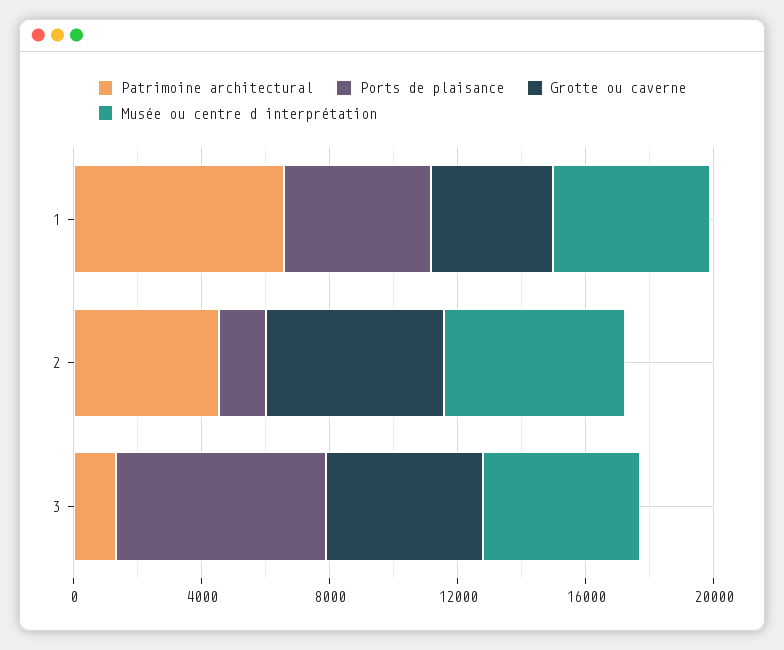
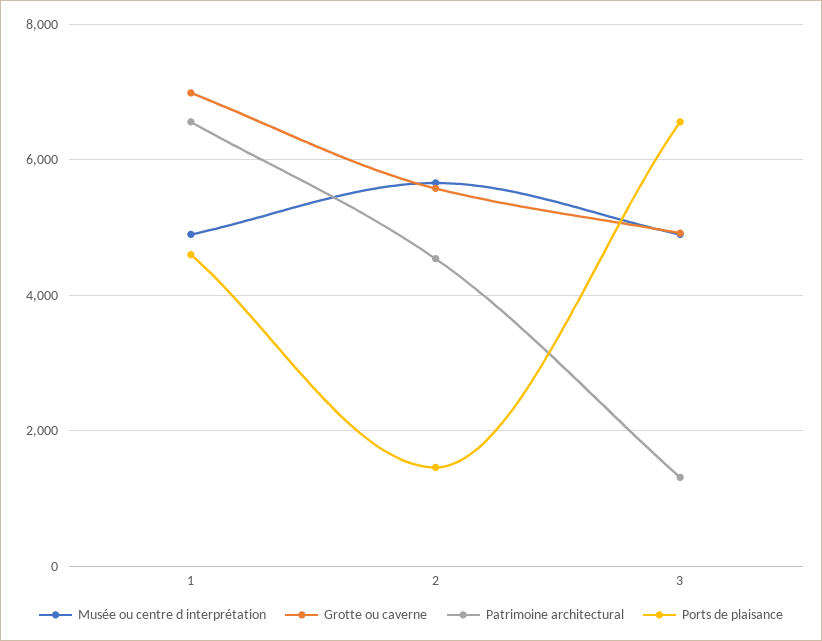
Grotte ou caverne, 1: 4000 -> 7000

